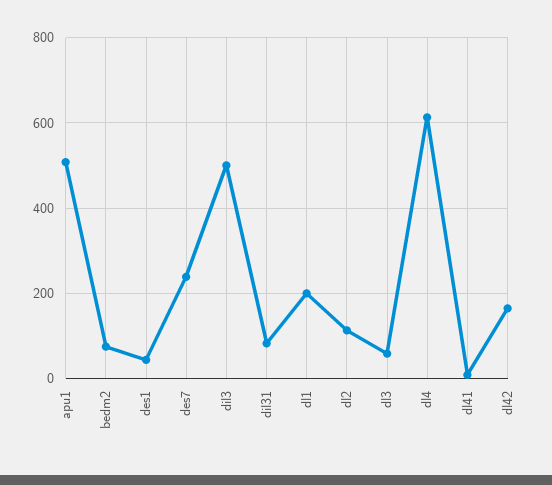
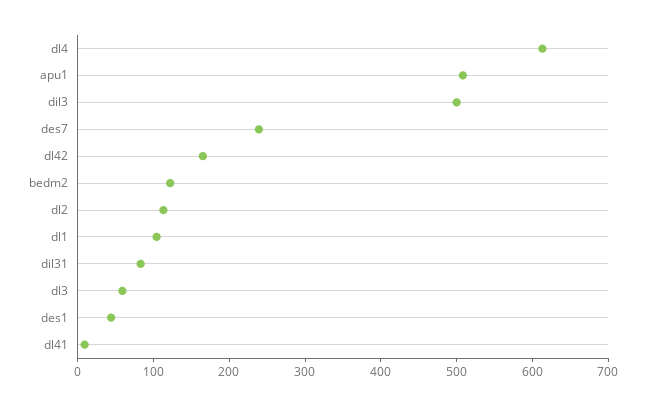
bedm2: 80 -> 120
dl1: 200 -> 100

